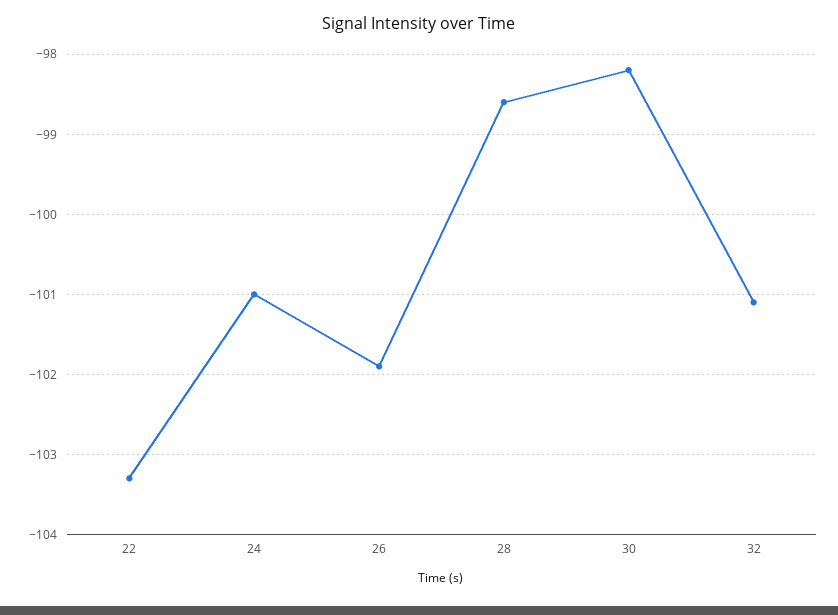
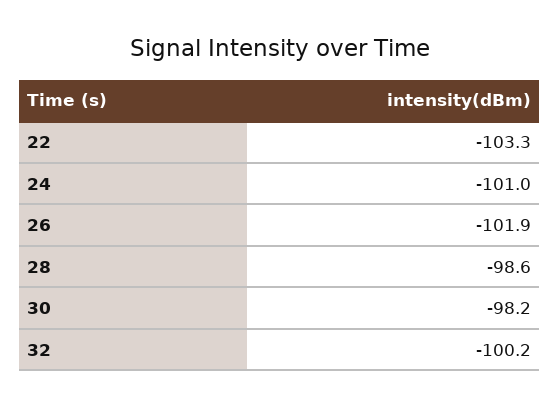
32: -101.1 -> -100.2

